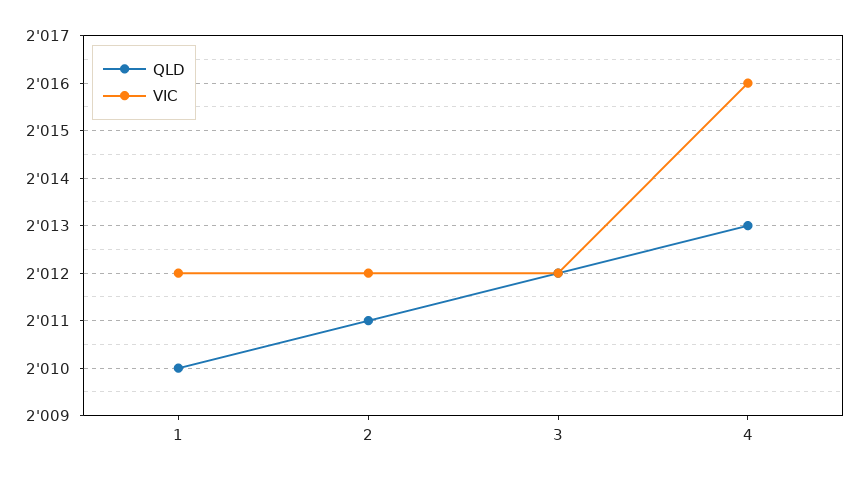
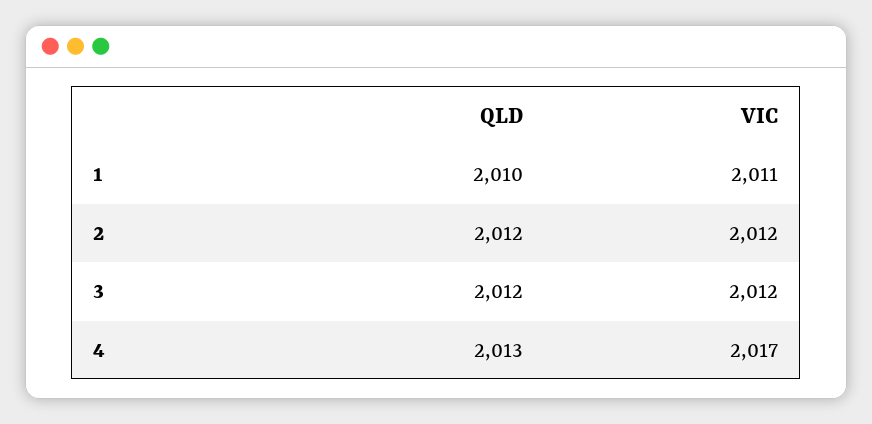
VIC, 1: 2012 -> 2011
QLD, 2: 2011 -> 2012
VIC, 4: 2016 -> 2017

